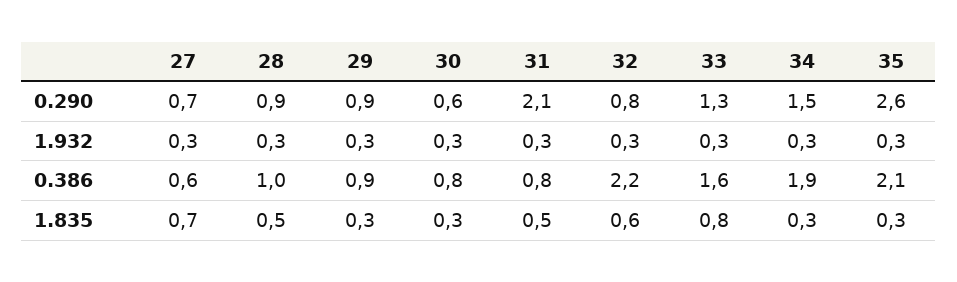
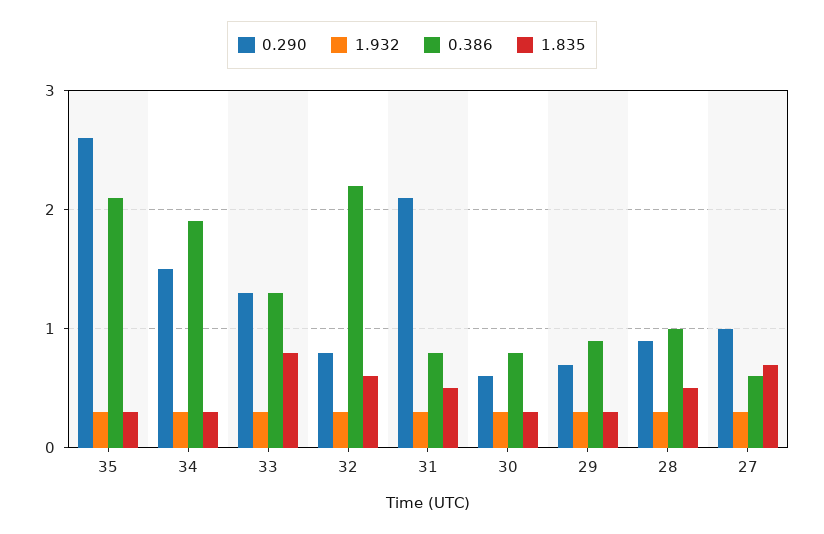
0.290, 27: 0.7 -> 1
0.290, 29: 0.9 -> 0.7
0.386, 33: 1.6 -> 1.3

